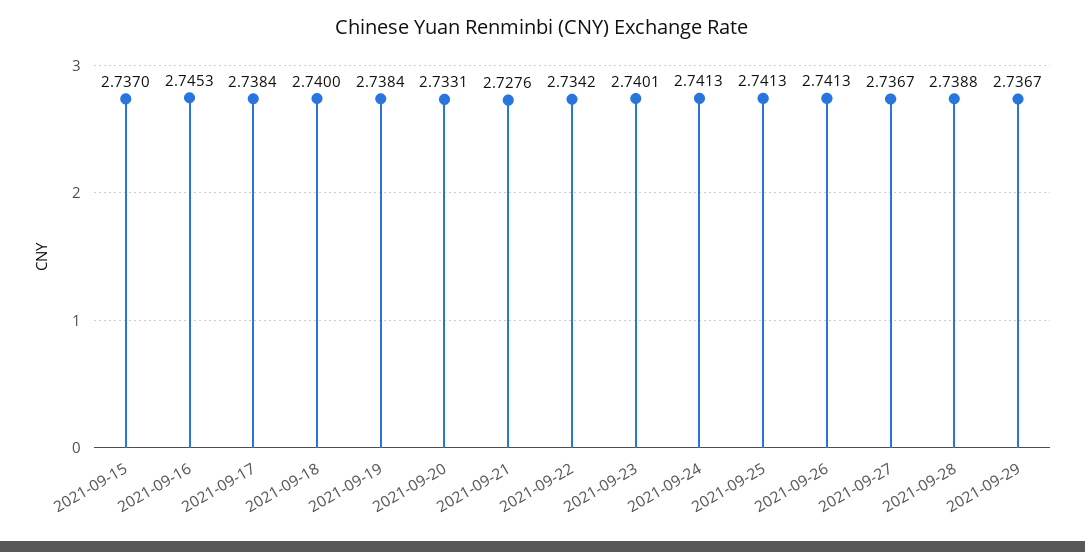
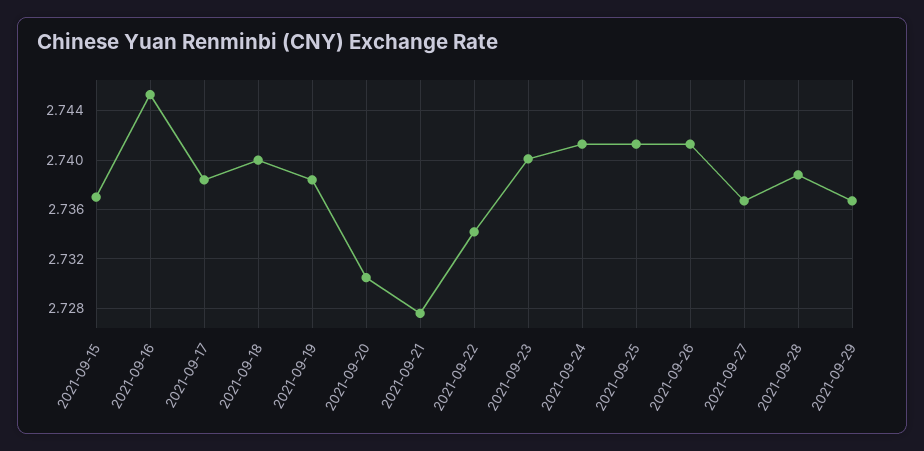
2021-09-20: 2.7331 -> 2.7305

